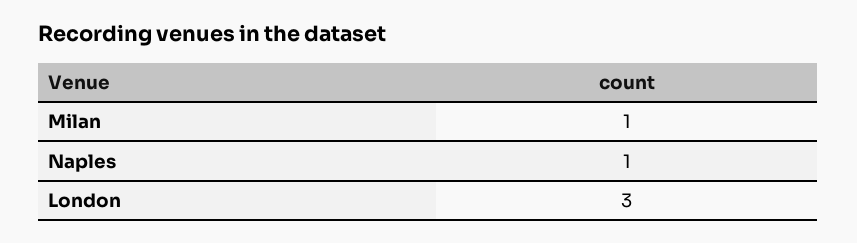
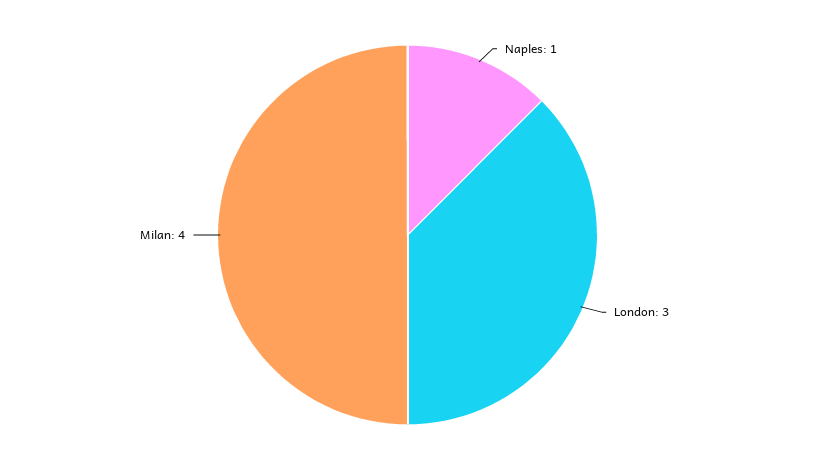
Milan: 1 -> 4

